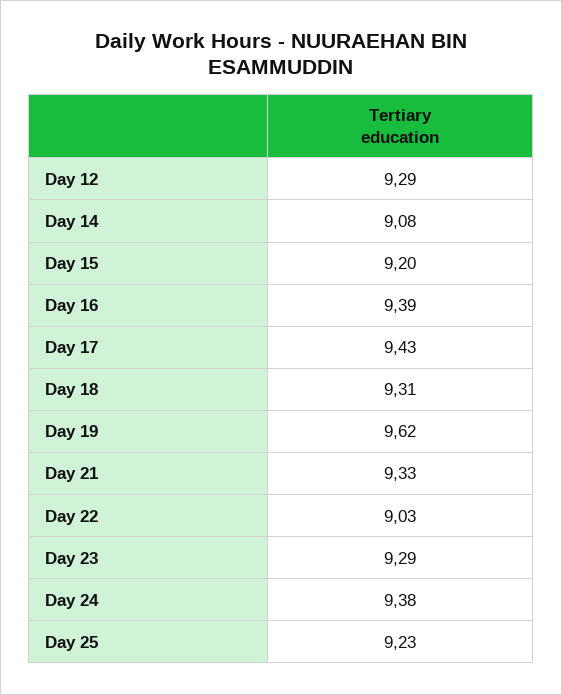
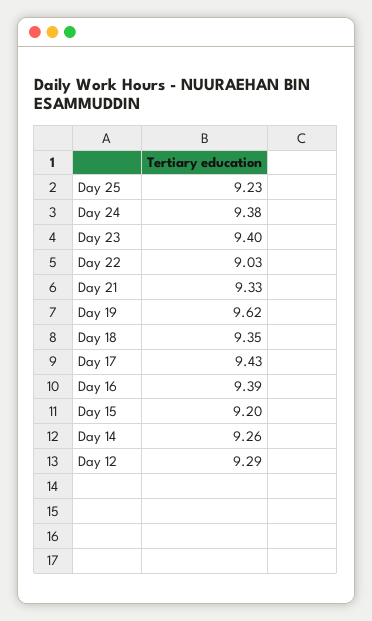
Day 14: 9.08 -> 9.26
Day 18: 9.31 -> 9.35
Day 23: 9.29 -> 9.4

